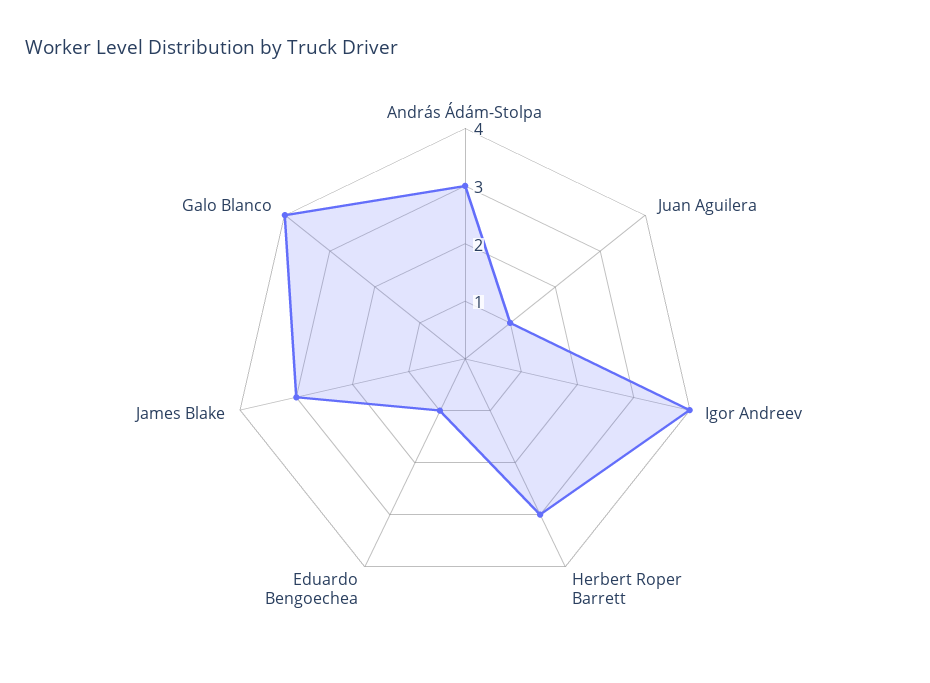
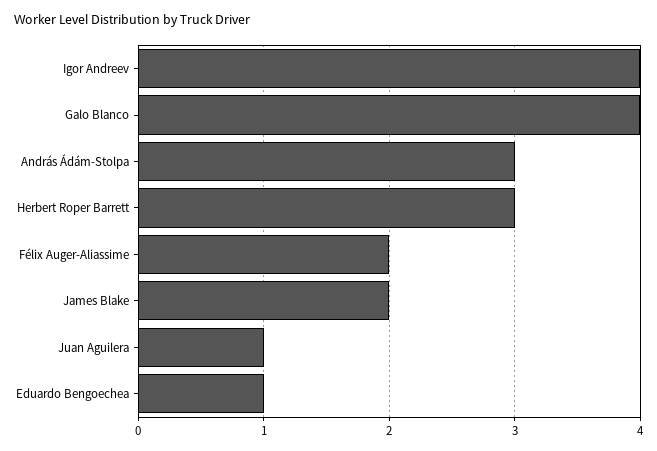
James Blake: 3 -> 2
Félix Auger-Aliassime: none -> 2

